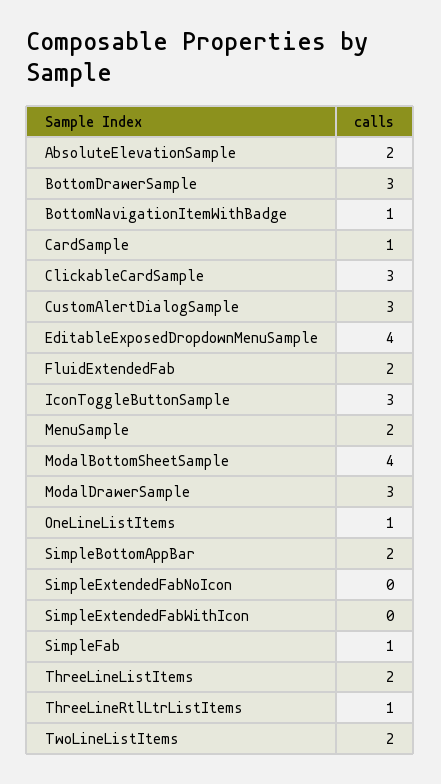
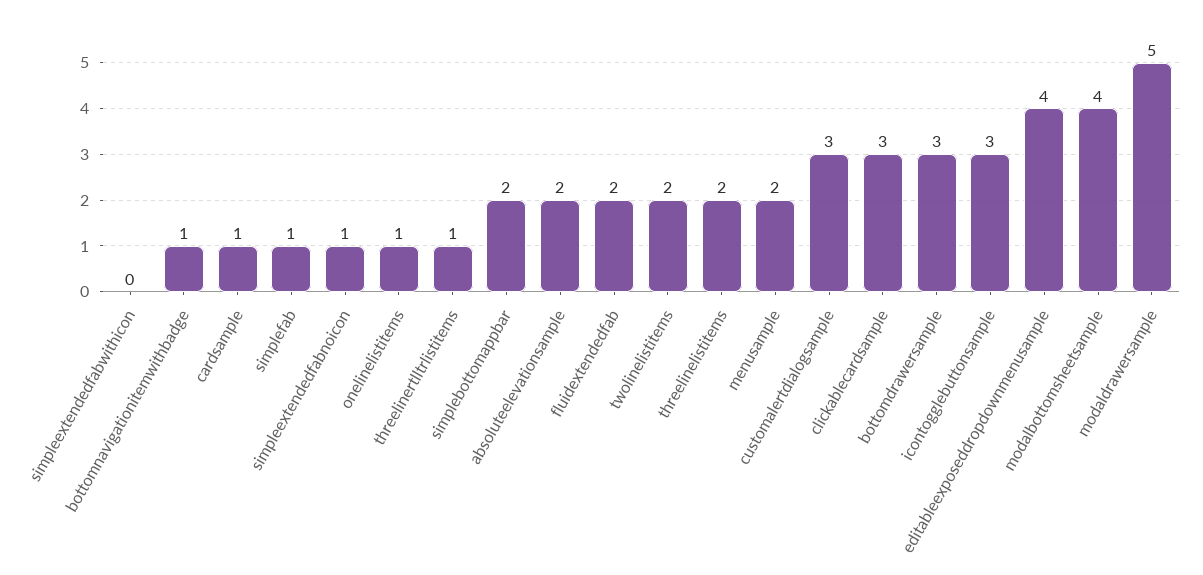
ModalDrawerSample: 3 -> 5
SimpleExtendedFabNoIcon: 0 -> 1

